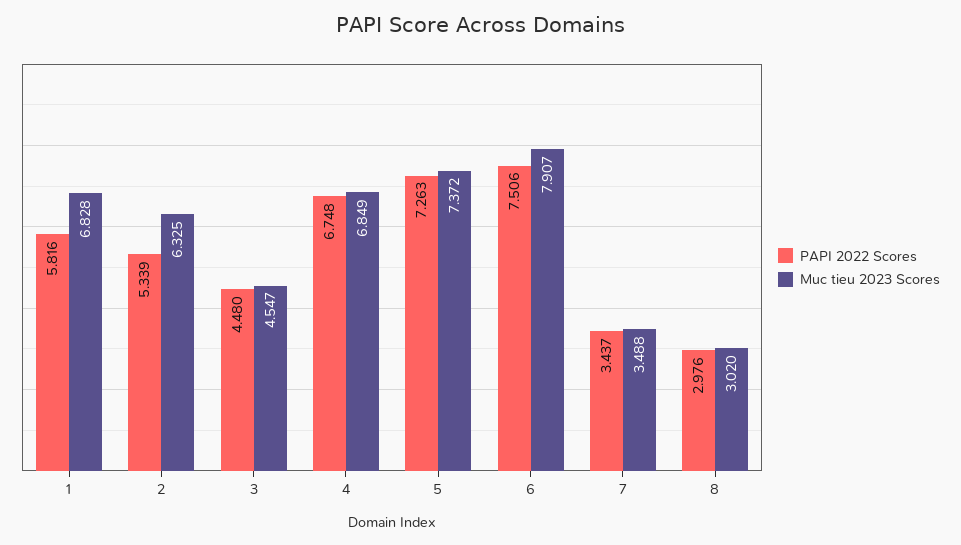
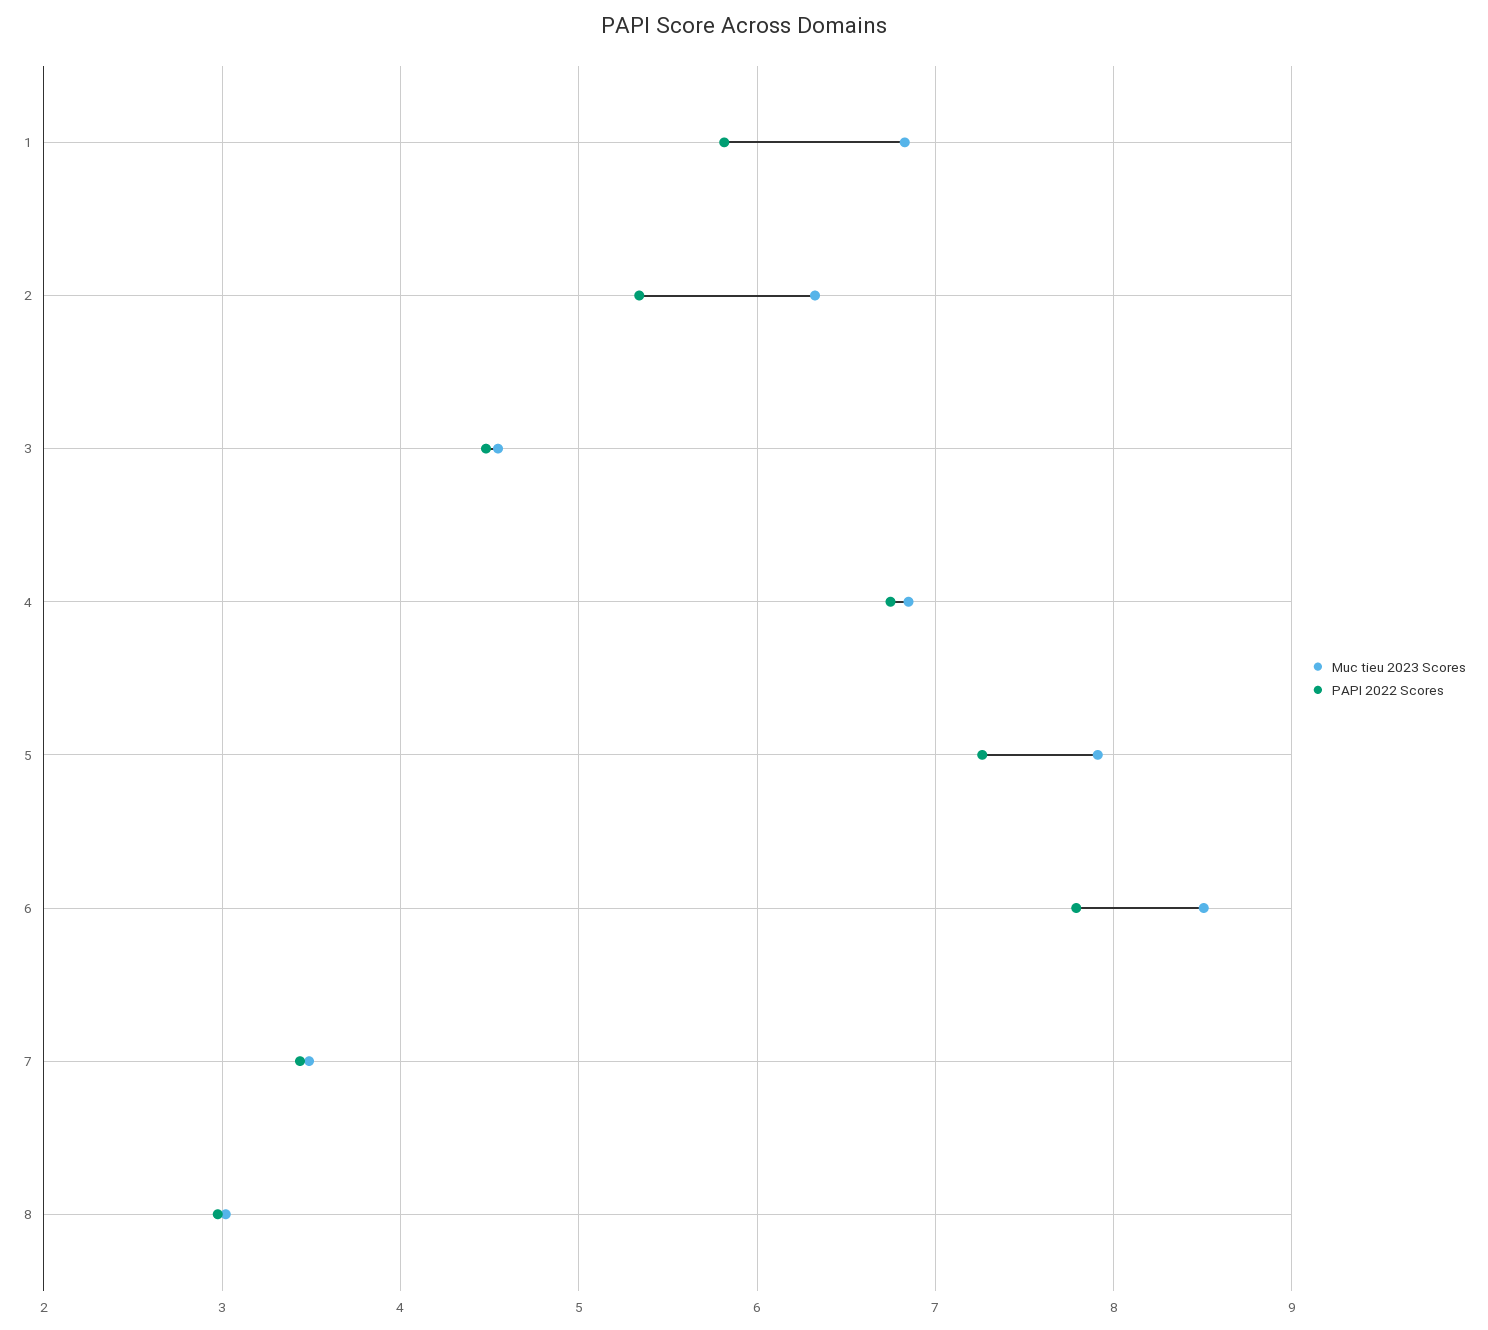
Muc tieu 2023 Scores, 5: 7.372 -> 7.9
PAPI 2022 Scores, 6: 7.506 -> 7.8
Muc tieu 2023 Scores, 6: 7.907 -> 8.5

